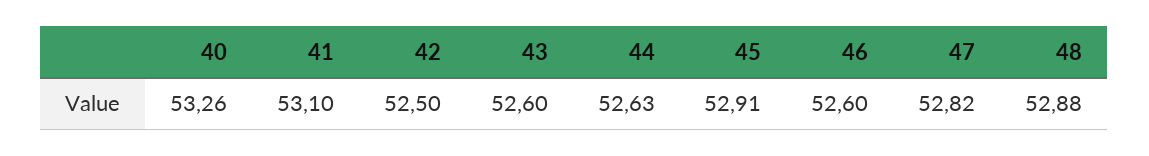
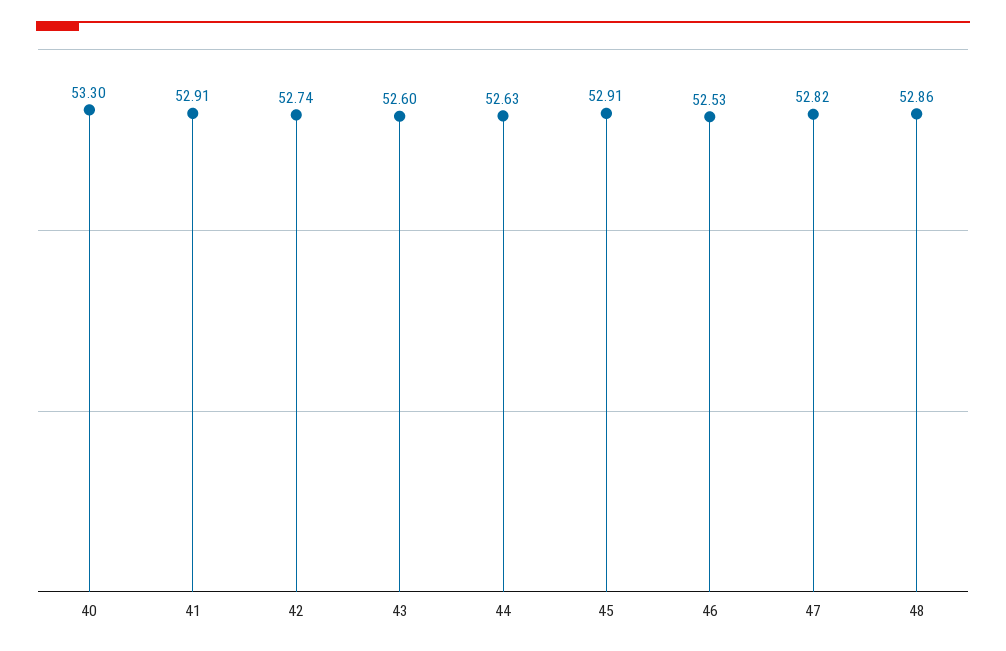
40: 53.26 -> 53.3
41: 53.1 -> 52.91
42: 52.5 -> 52.74
46: 52.6 -> 52.53
48: 52.88 -> 52.86

